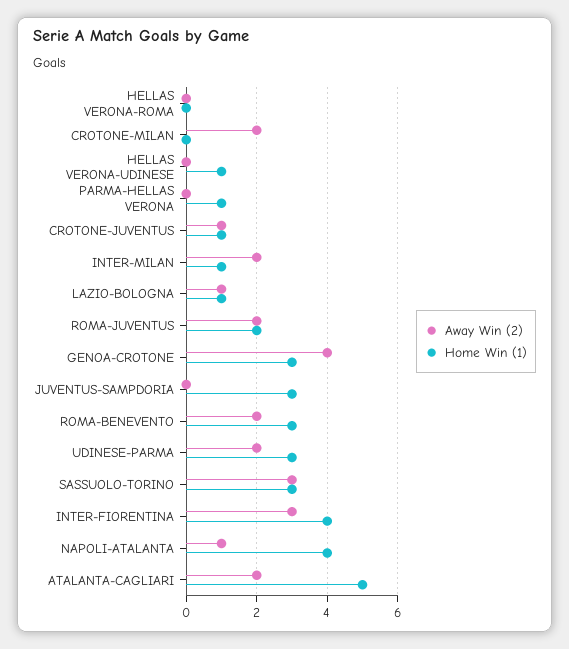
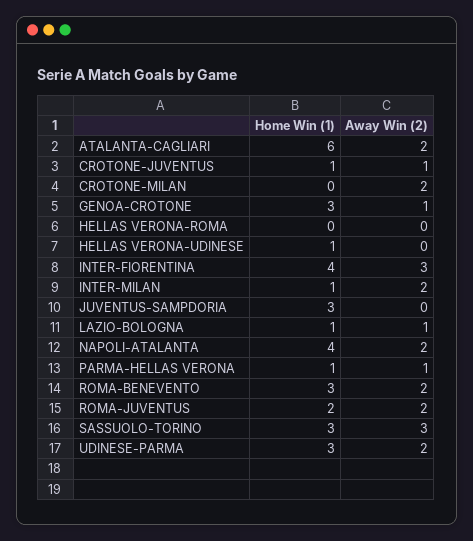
Away Win (2), PARMA-HELLAS VERONA: 0 -> 1
Away Win (2), GENOA-CROTONE: 4 -> 1
Away Win (2), NAPOLI-ATALANTA: 1 -> 2
Home Win (1), ATALANTA-CAGLIARI: 5 -> 6

